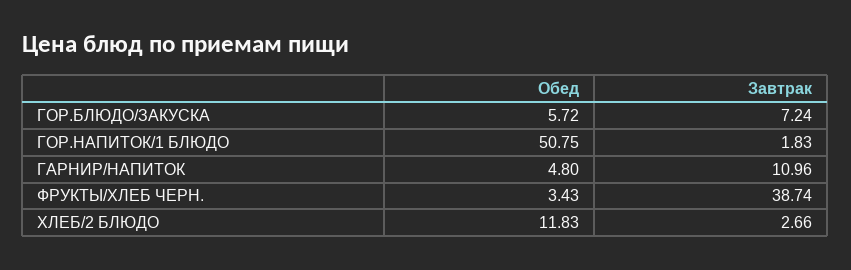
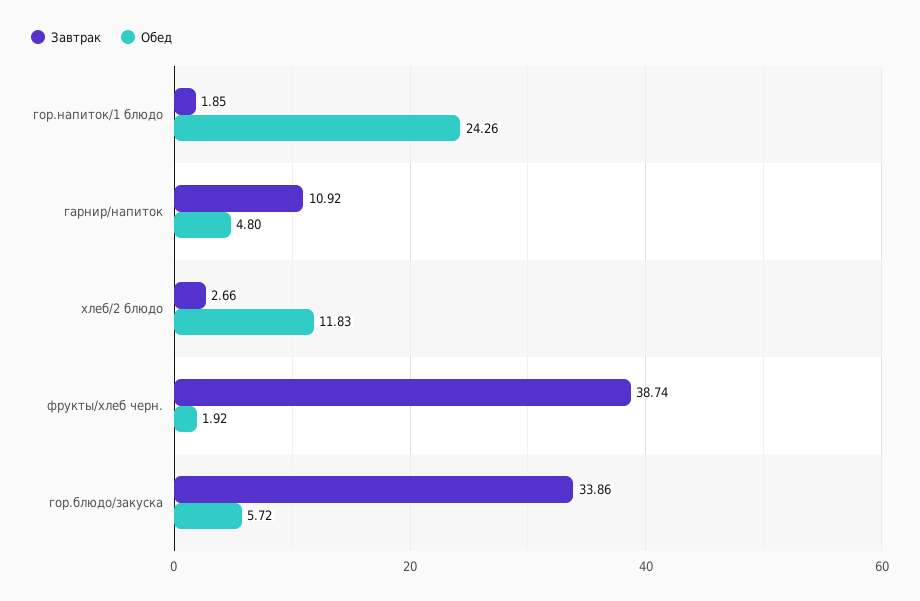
Завтрак, ГОР.БЛЮДО/ЗАКУСКА: 7.24 -> 33.86
Обед, ГОР.НАПИТОК/1 БЛЮДО: 50.75 -> 24.26
Завтрак, ГОР.НАПИТОК/1 БЛЮДО: 1.83 -> 1.85
Завтрак, ГАРНИР/НАПИТОК: 10.96 -> 10.92
Обед, ФРУКТЫ/ХЛЕБ ЧЕРН.: 3.43 -> 1.92

